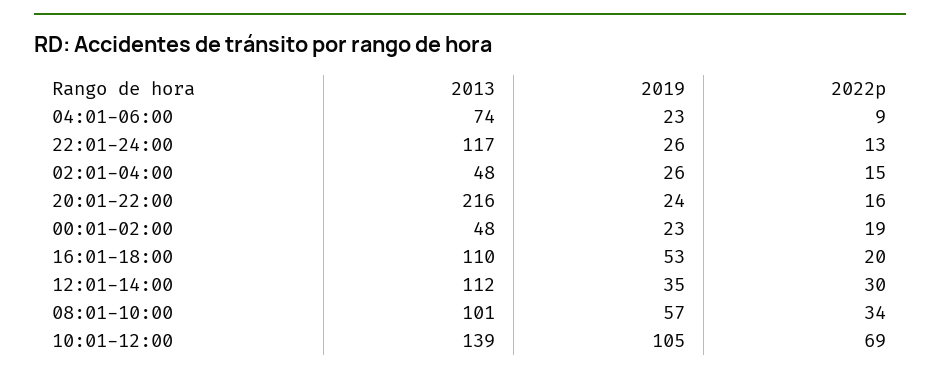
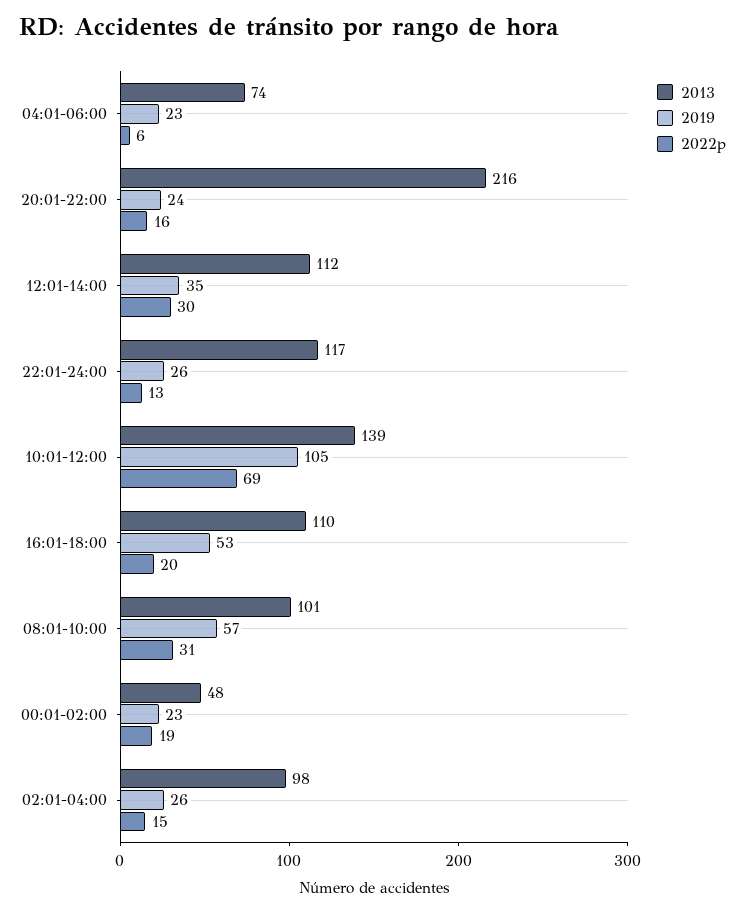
2022p, 04:01-06:00: 9 -> 6
2013, 02:01-04:00: 48 -> 98
2022p, 08:01-10:00: 34 -> 31

